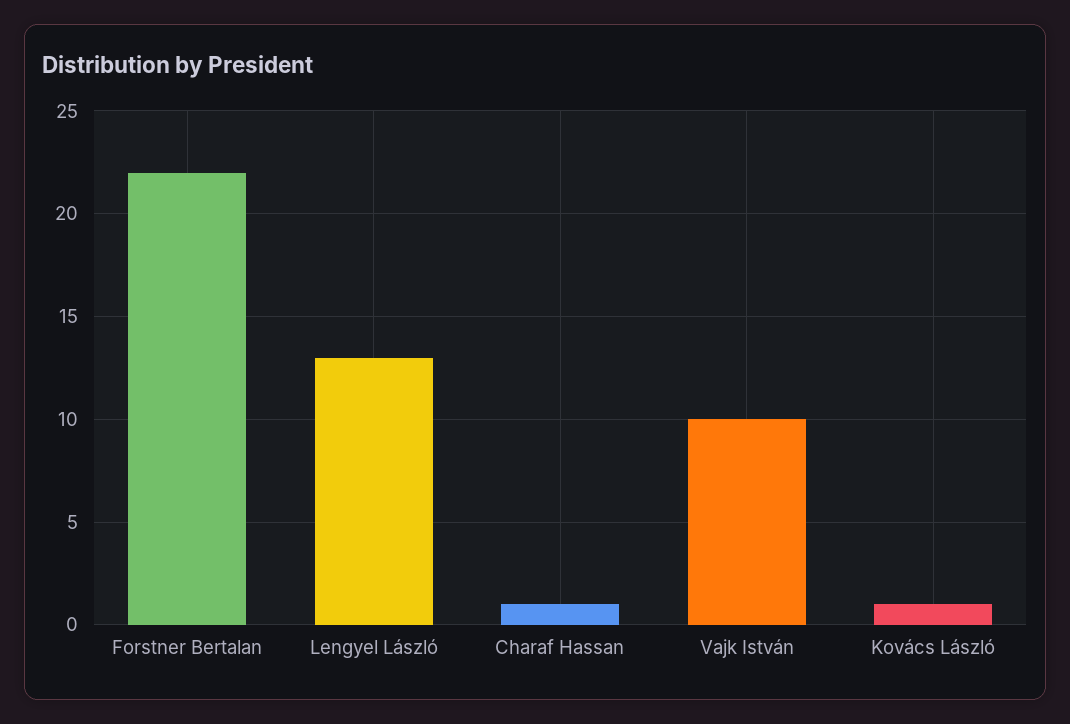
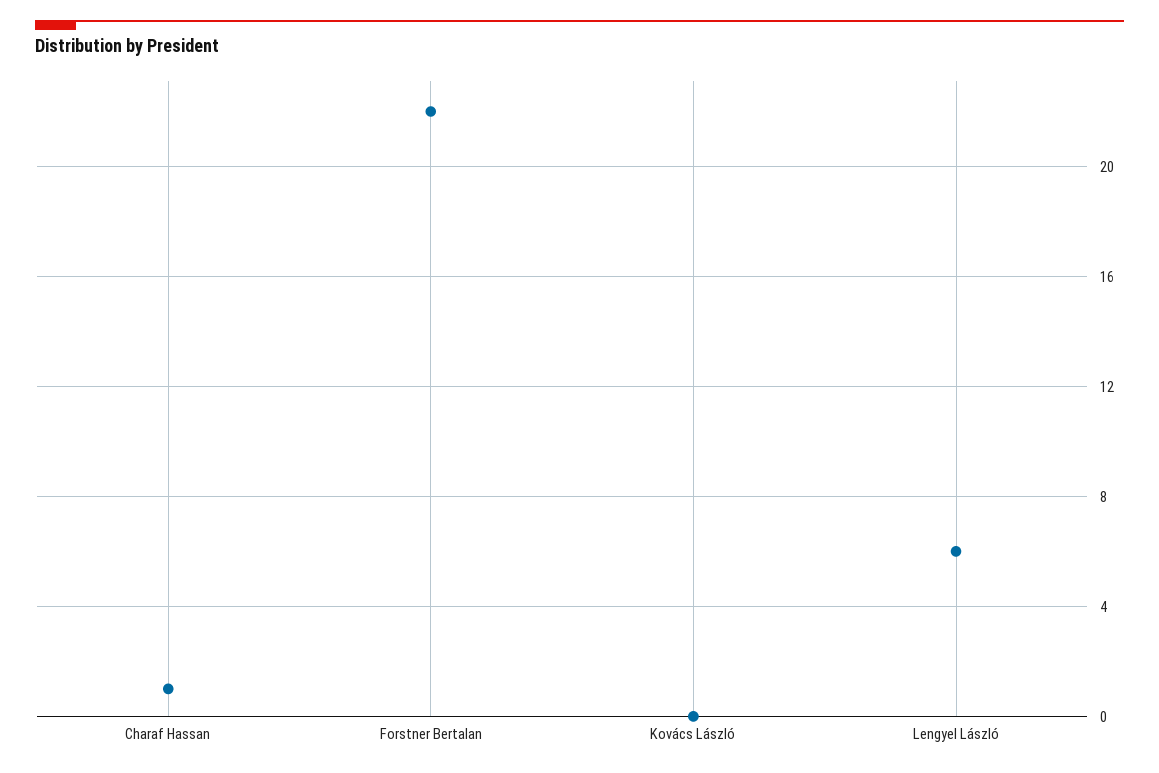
Lengyel László: 13 -> 6
Vajk István: 10 -> none
Kovács László: 1 -> 0

